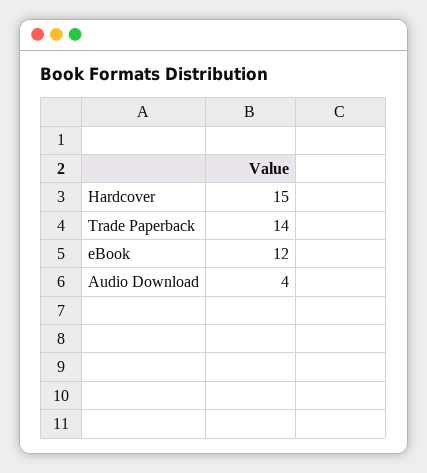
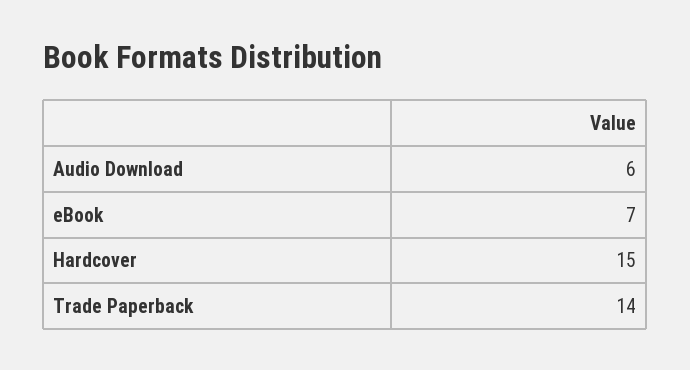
eBook: 12 -> 7
Audio Download: 4 -> 6

